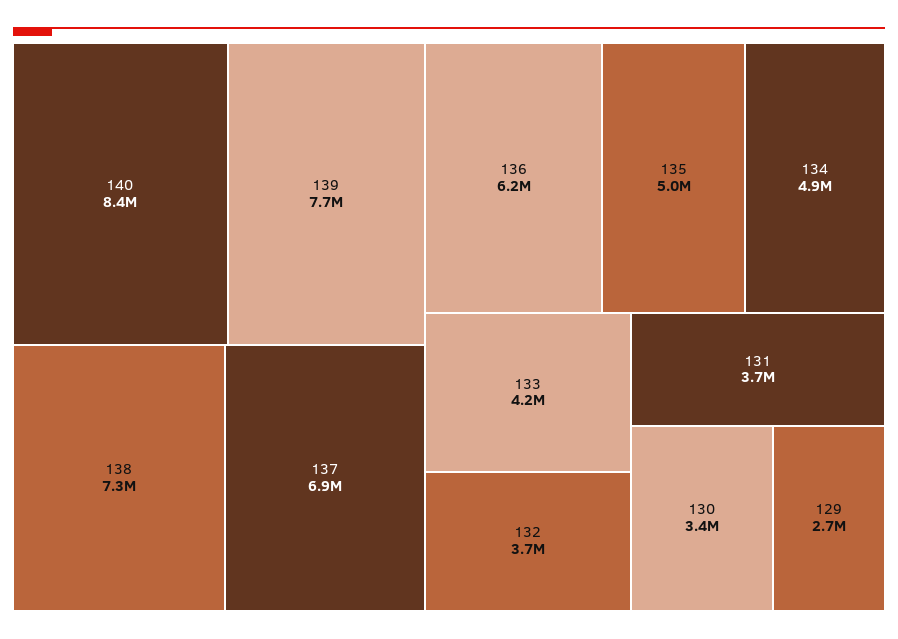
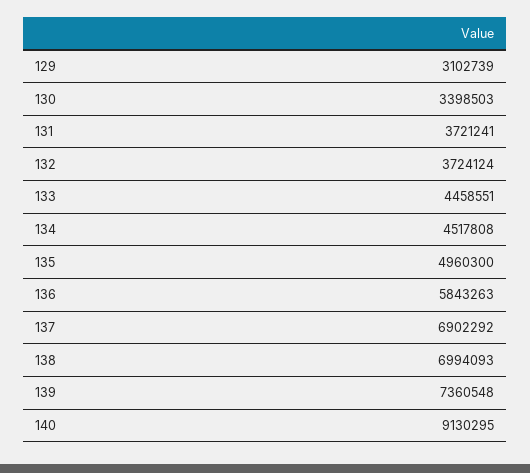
140: 8400000 -> 9130295
139: 7700000 -> 7360548
138: 7300000 -> 6994093
136: 6200000 -> 5843263
134: 4900000 -> 4517808
133: 4200000 -> 4458551
129: 2700000 -> 3102739

